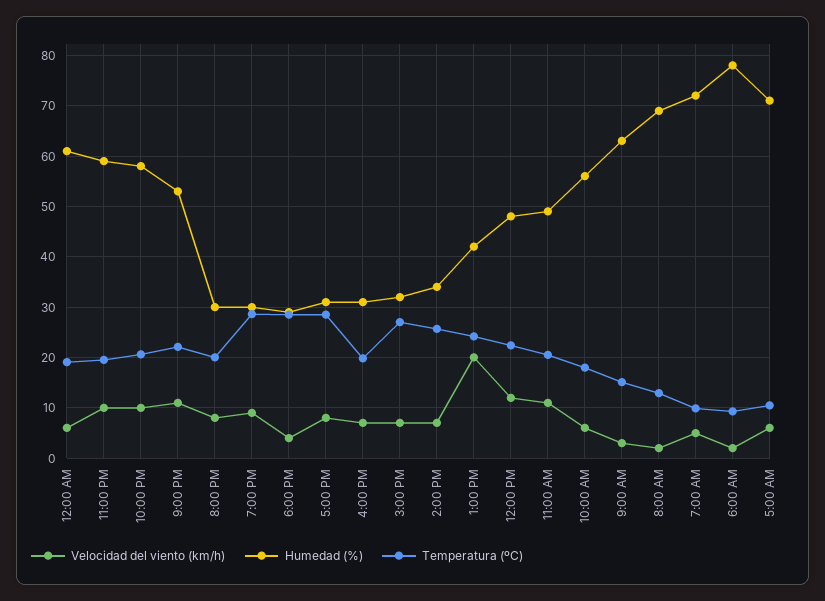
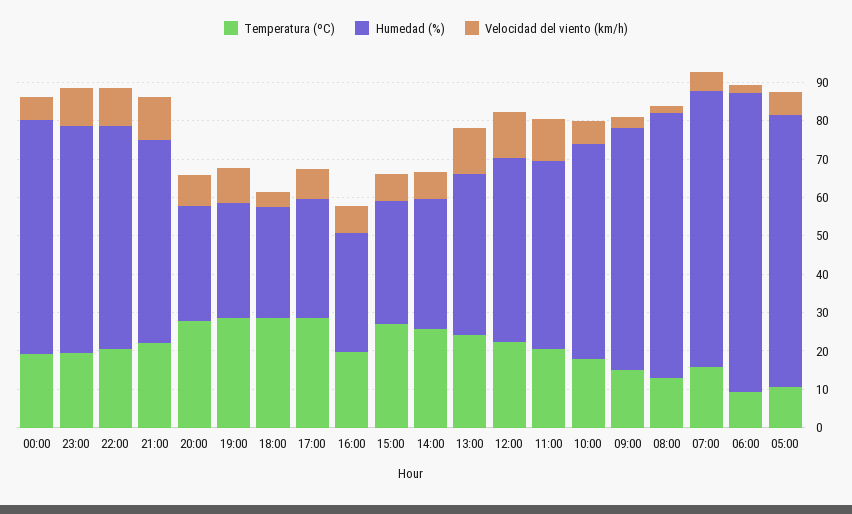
Temperatura (ºC), 8:00 PM: 20 -> 27.5
Velocidad del viento (km/h), 1:00 PM: 20 -> 12.5
Temperatura (ºC), 7:00 AM: 10 -> 15

